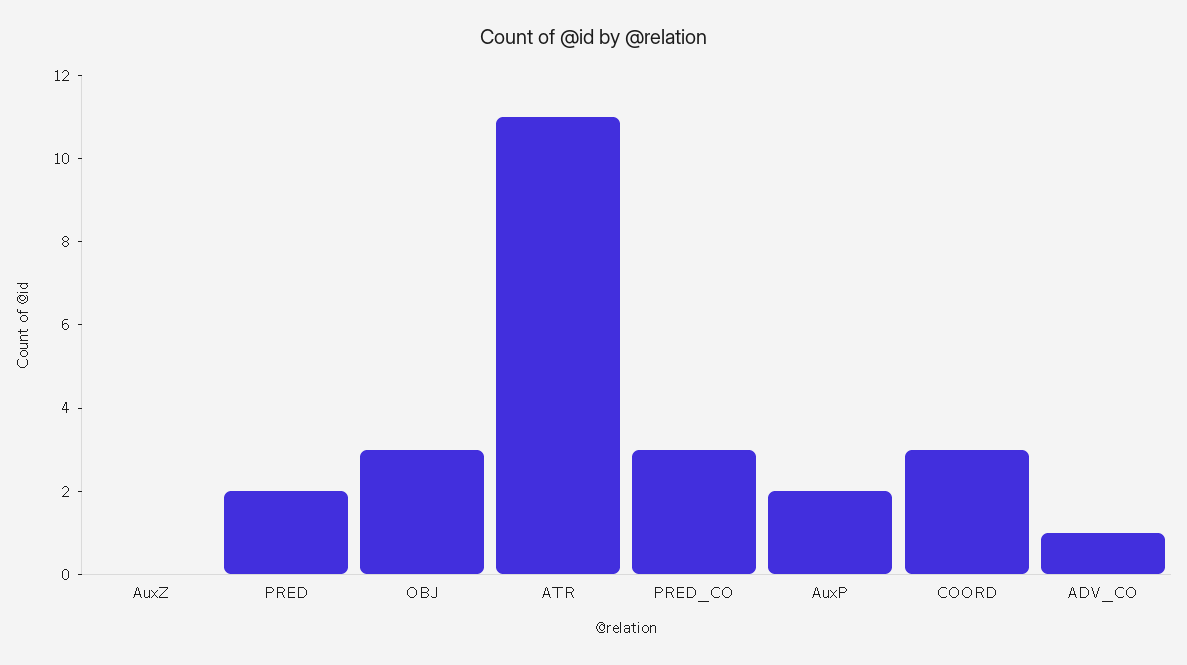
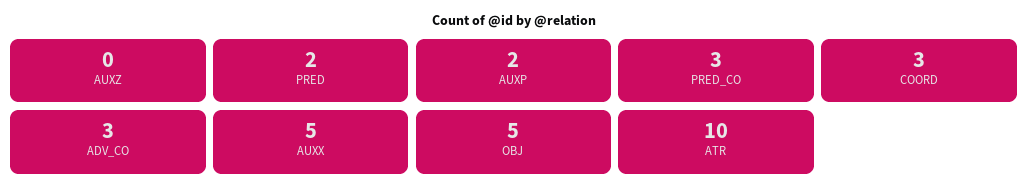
OBJ: 3 -> 5
ATR: 11 -> 10
ADV_CO: 1 -> 3
AUXX: none -> 5

